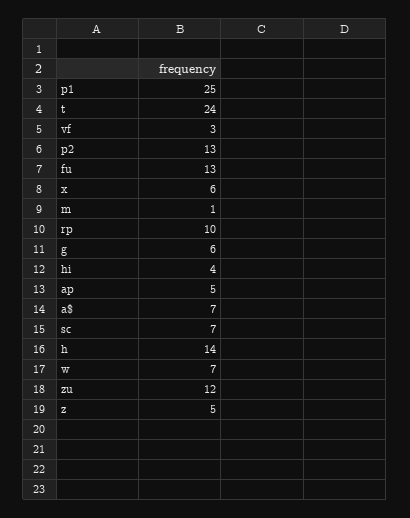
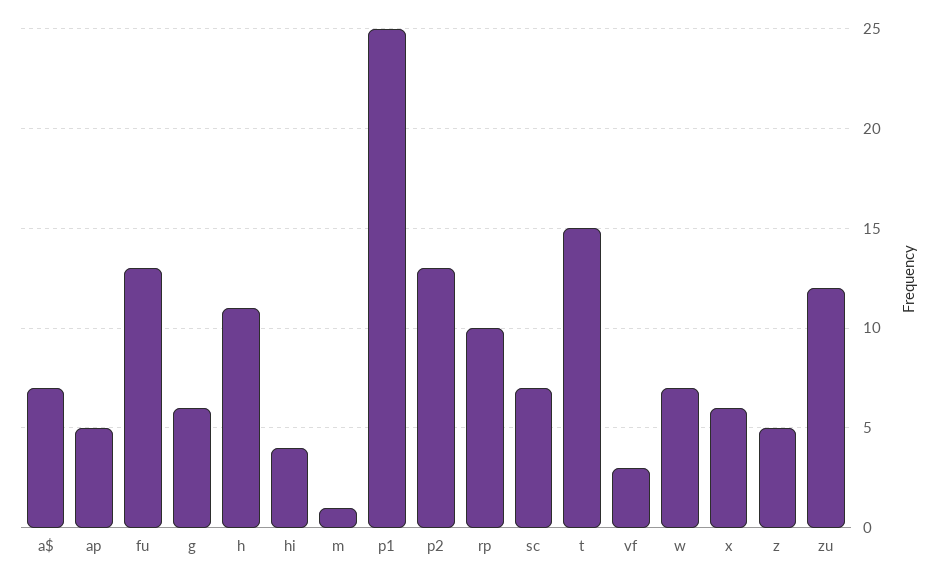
t: 24 -> 15
h: 14 -> 11

